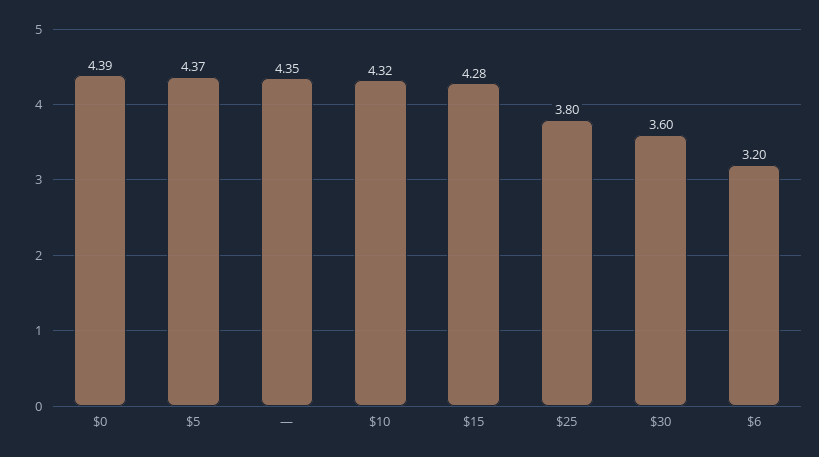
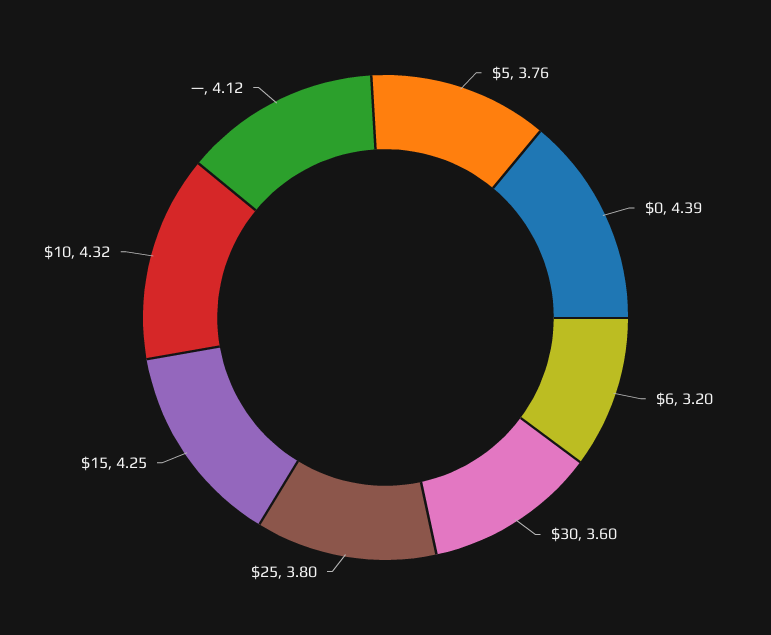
$5: 4.37 -> 3.76
—: 4.35 -> 4.12
$15: 4.28 -> 4.25

